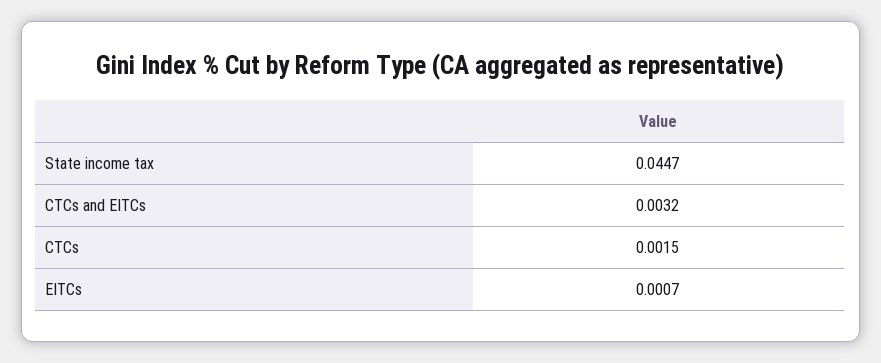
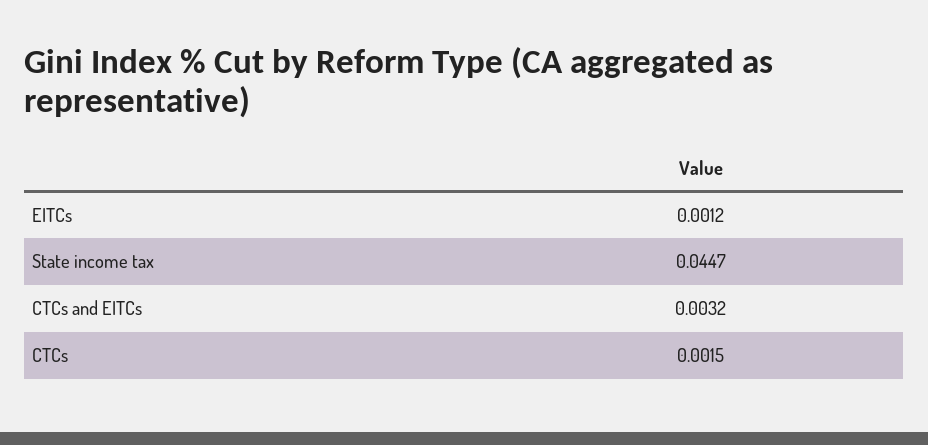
EITCs: 0.0007 -> 0.0012

